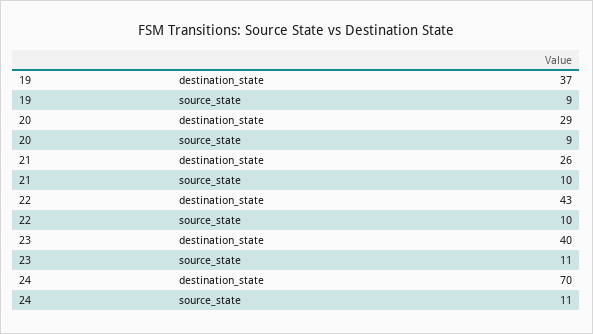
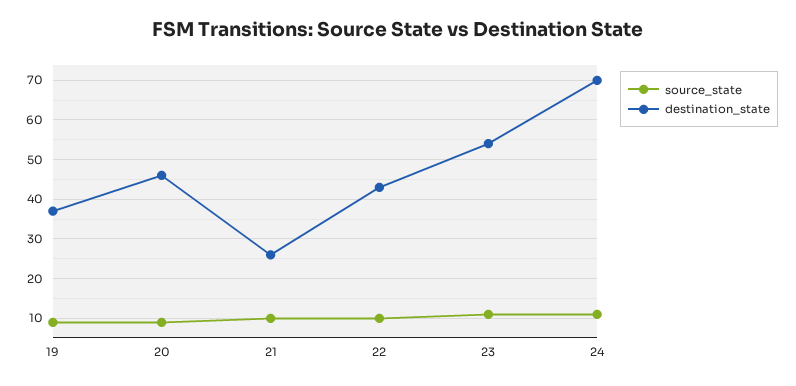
destination_state, 20: 29 -> 45
destination_state, 23: 40 -> 55

